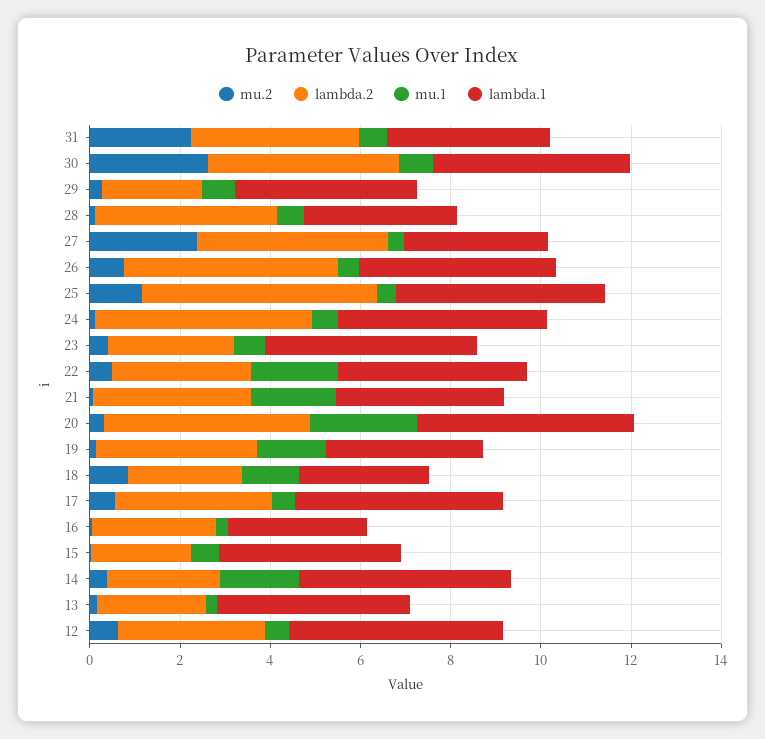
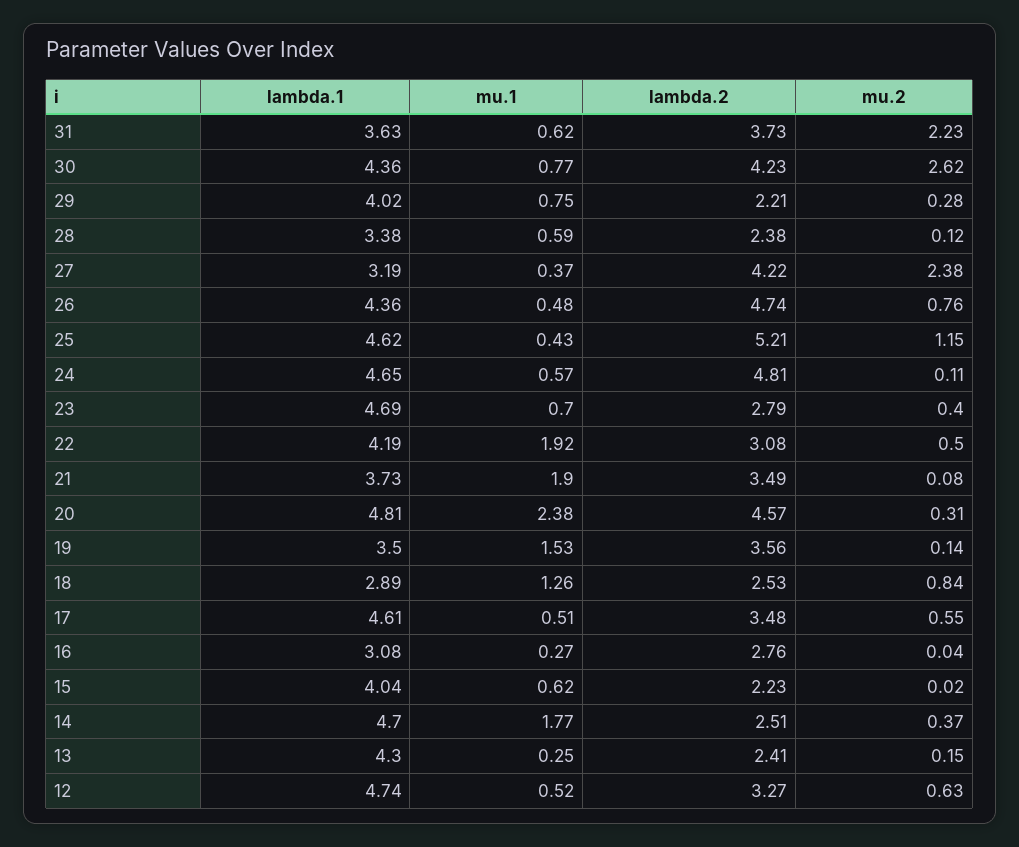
lambda.2, 28: 4 -> 2.38

